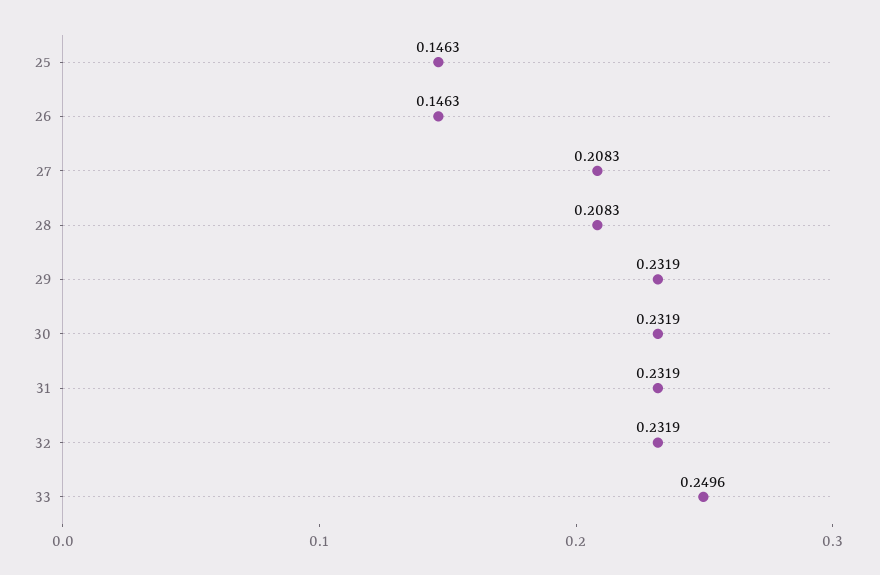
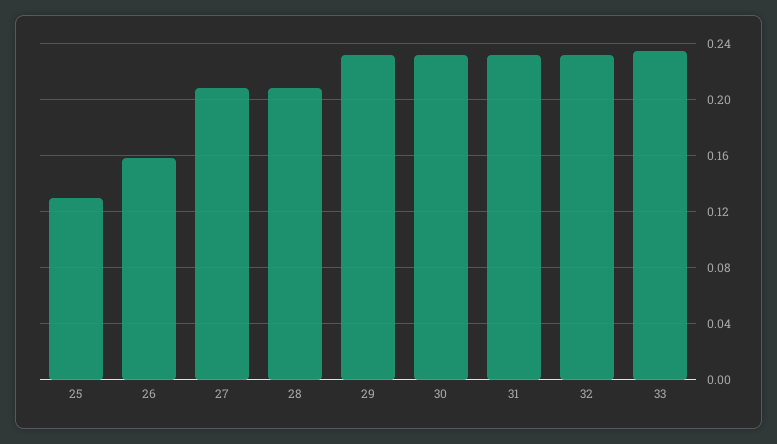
25: 0.1463 -> 0.13
26: 0.1463 -> 0.16
33: 0.2496 -> 0.235

